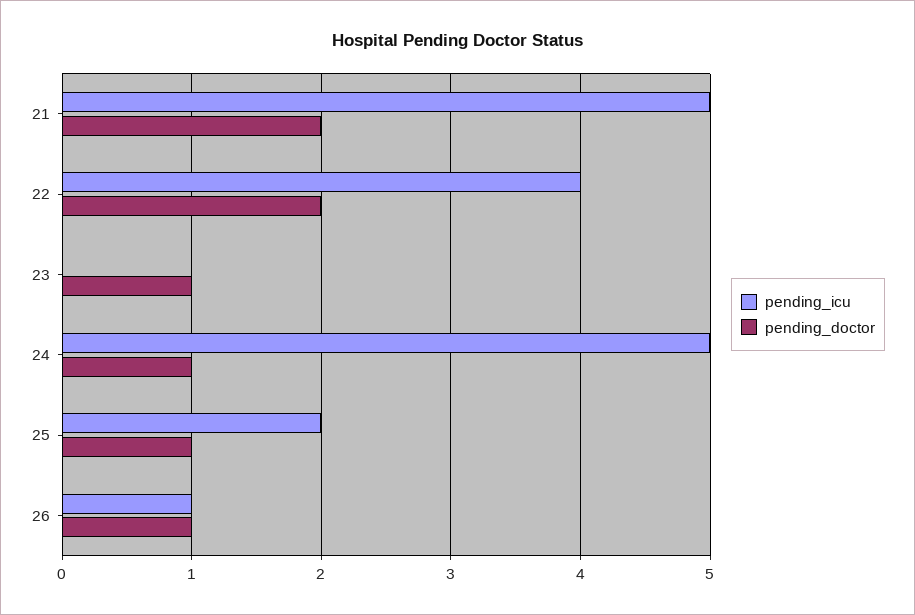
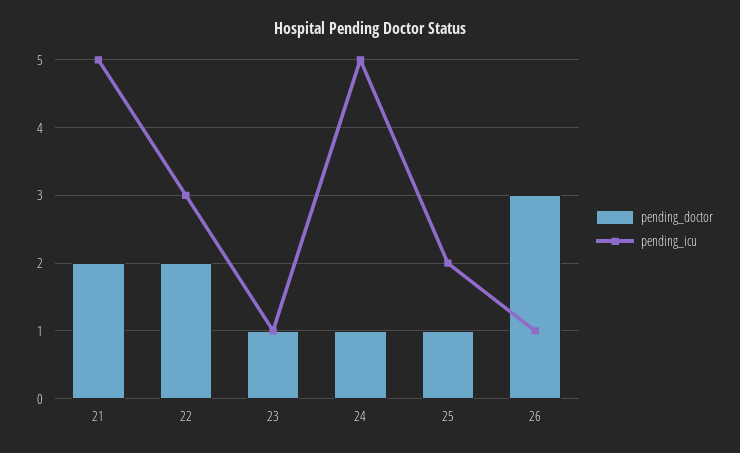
pending_icu, 22: 4 -> 3
pending_icu, 23: 0 -> 1
pending_doctor, 26: 1 -> 3

